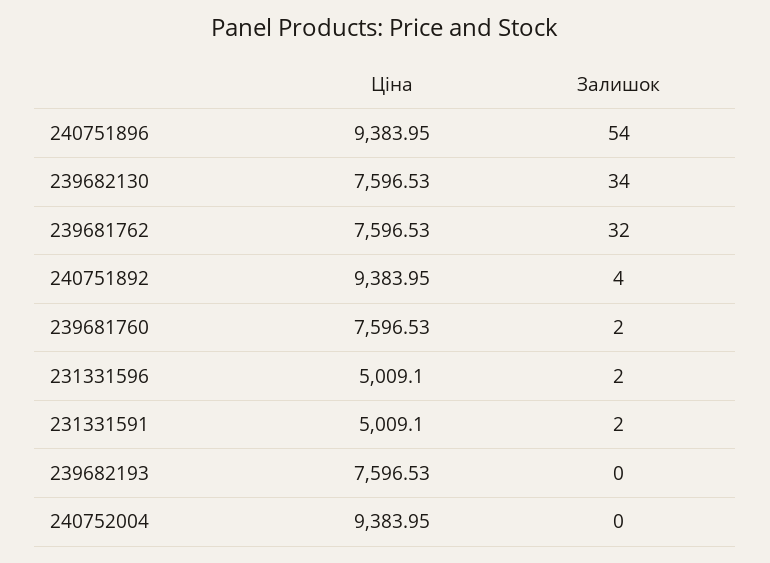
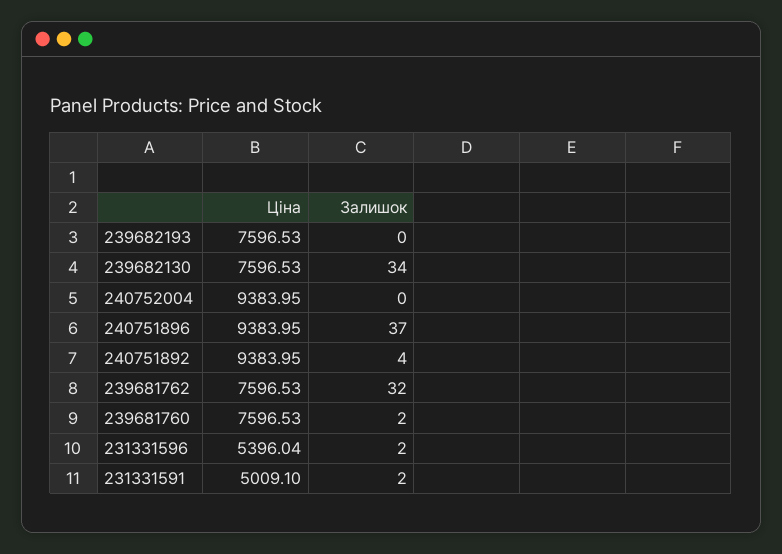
Залишок, 240751896: 54 -> 37
Ціна, 231331596: 5009.1 -> 5396.04

